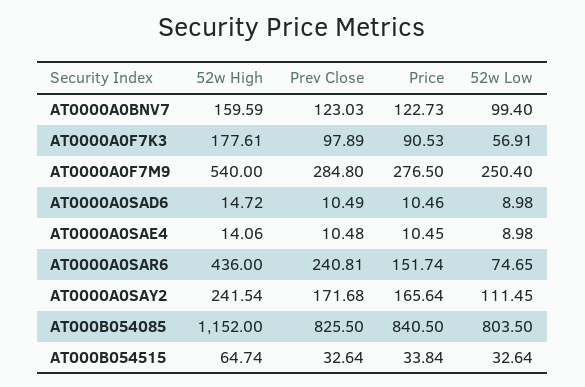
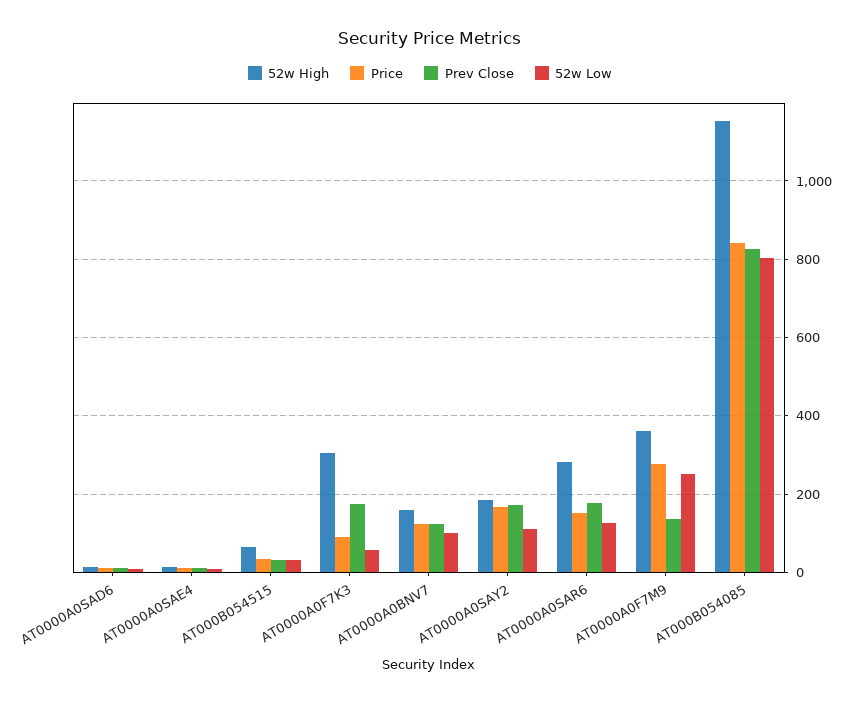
52w High, AT0000A0F7K3: 177.61 -> 300
Prev Close, AT0000A0F7K3: 97.89 -> 180
52w High, AT0000A0F7M9: 540 -> 360
Prev Close, AT0000A0F7M9: 284.8 -> 140
52w High, AT0000A0SAR6: 436 -> 280
Prev Close, AT0000A0SAR6: 240.81 -> 180
52w Low, AT0000A0SAR6: 74.65 -> 120
52w High, AT0000A0SAY2: 241.54 -> 180

